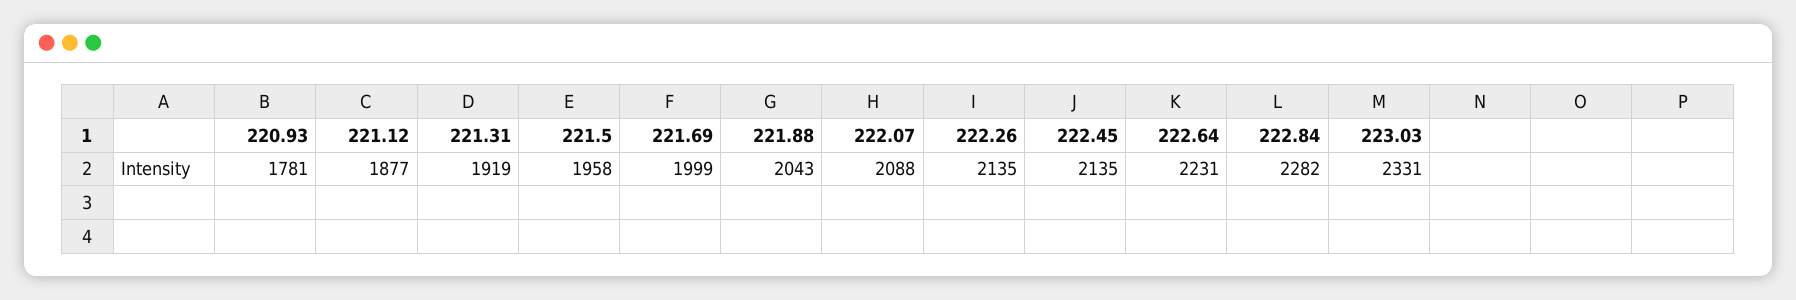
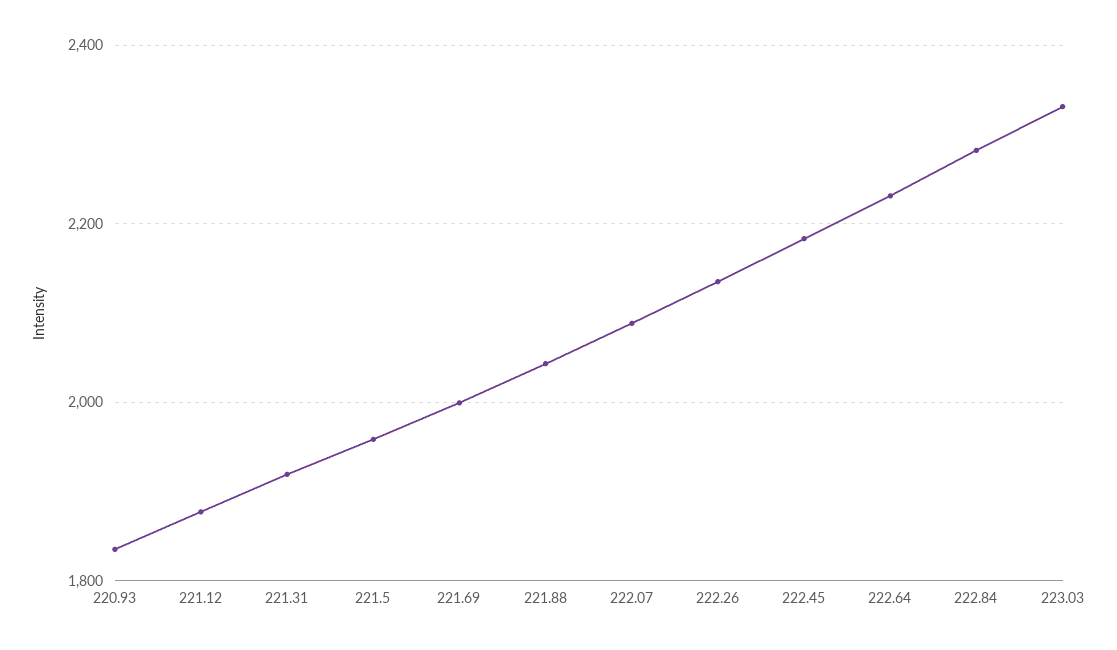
220.93: 1781 -> 1840
222.45: 2135 -> 2180

